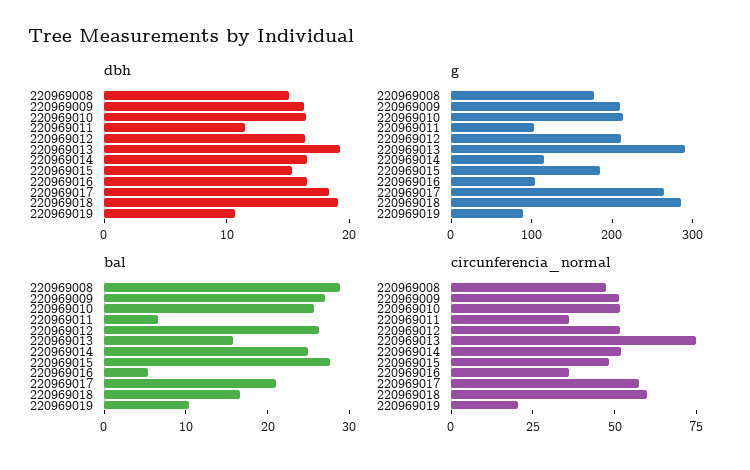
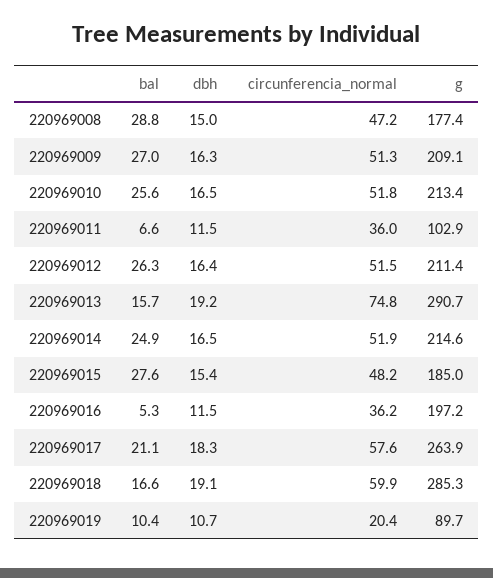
dbh, 220969016: 16 -> 11.5
g, 220969014: 120 -> 214.6
g, 220969016: 100 -> 197.2

